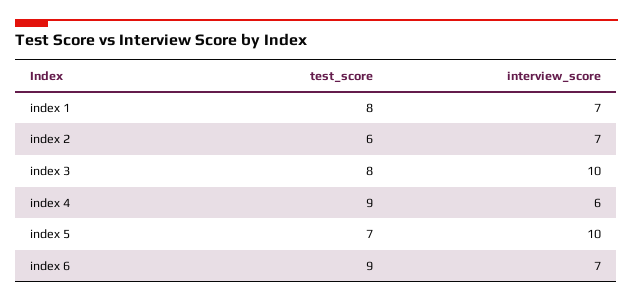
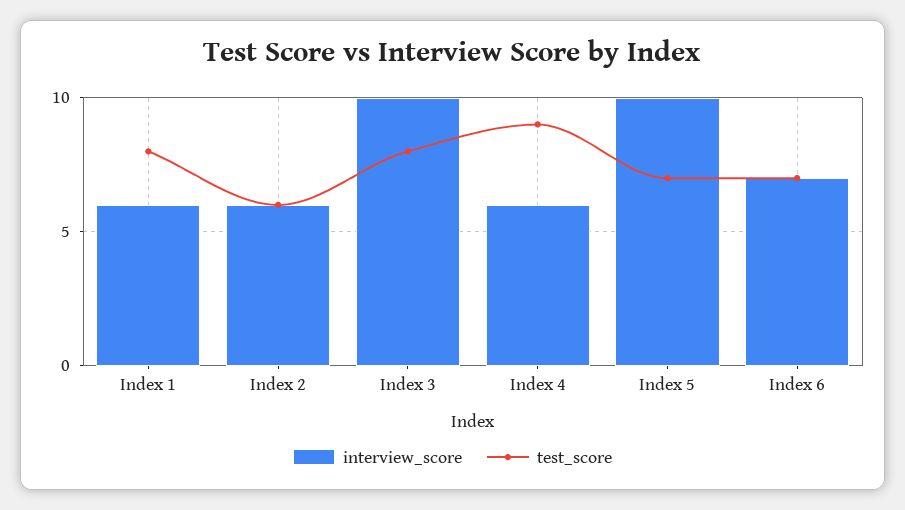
interview_score, index 1: 7 -> 6
interview_score, index 2: 7 -> 6
test_score, index 6: 9 -> 7

